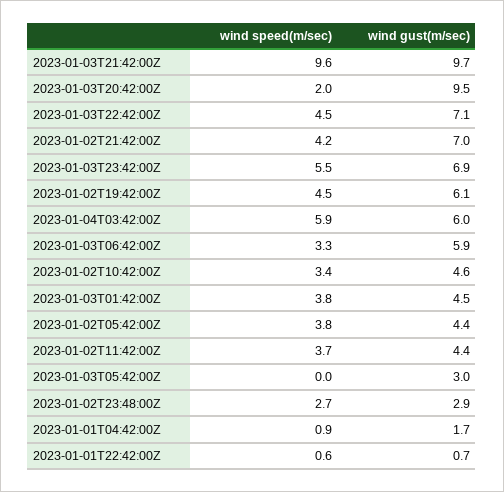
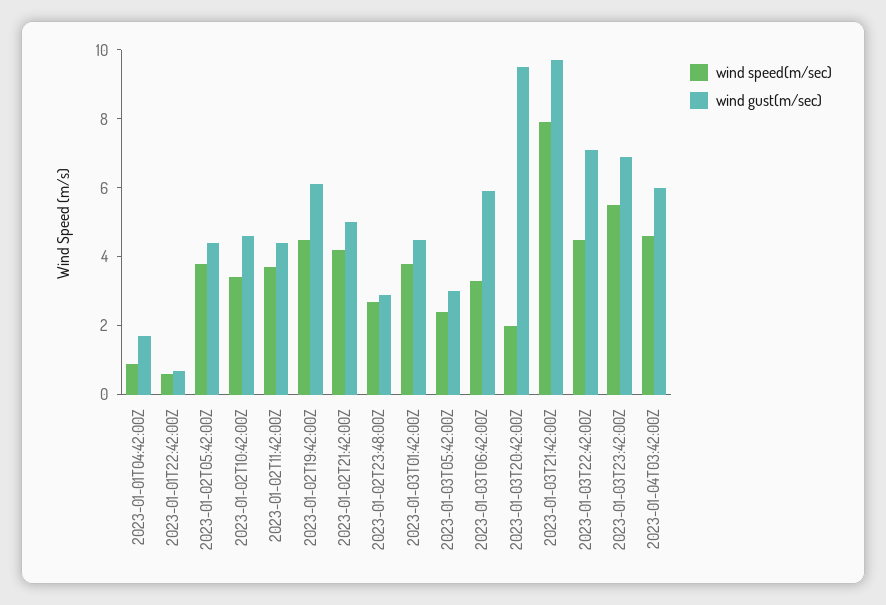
wind speed(m/sec), 2023-01-03T21:42:00Z: 9.6 -> 8
wind gust(m/sec), 2023-01-02T21:42:00Z: 7 -> 5
wind speed(m/sec), 2023-01-04T03:42:00Z: 5.9 -> 4.5
wind speed(m/sec), 2023-01-03T05:42:00Z: 0 -> 2.5

